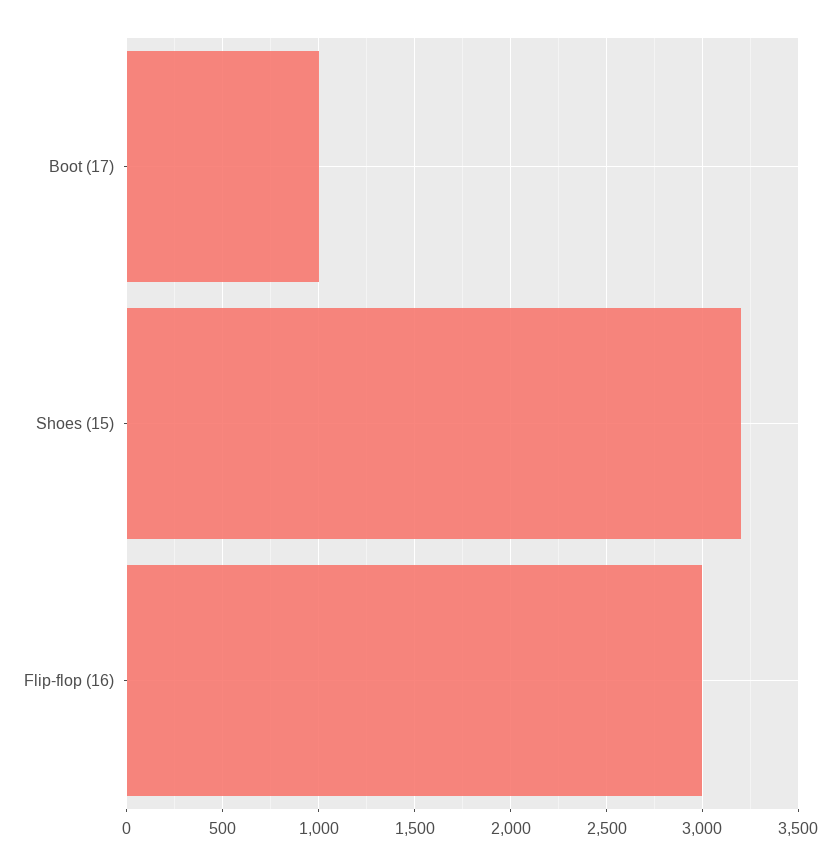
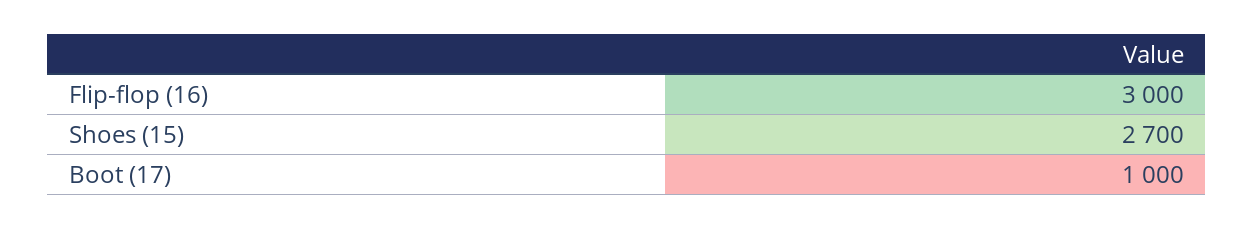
Shoes (15): 3200 -> 2700

